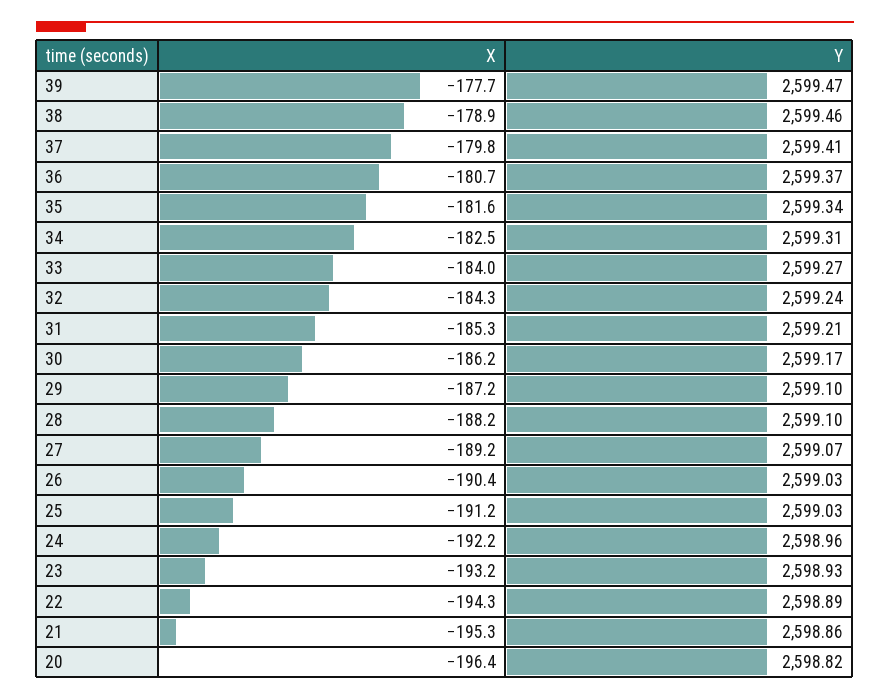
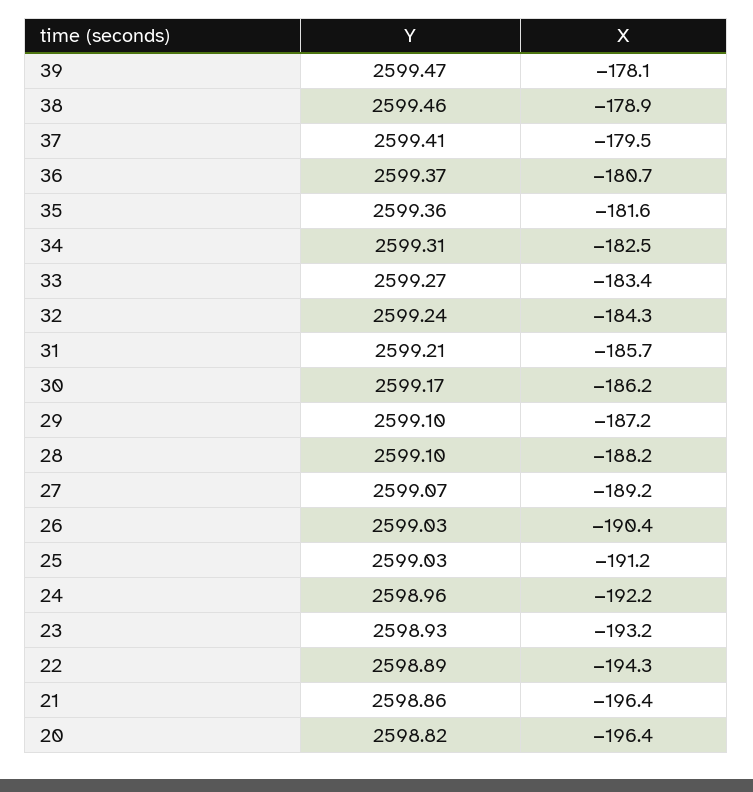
X, 39: -177.7 -> -178.1
X, 37: -179.8 -> -179.5
Y, 35: 2599.34 -> 2599.36
X, 33: -184 -> -183.4
X, 31: -185.3 -> -185.7
X, 21: -195.3 -> -196.4

